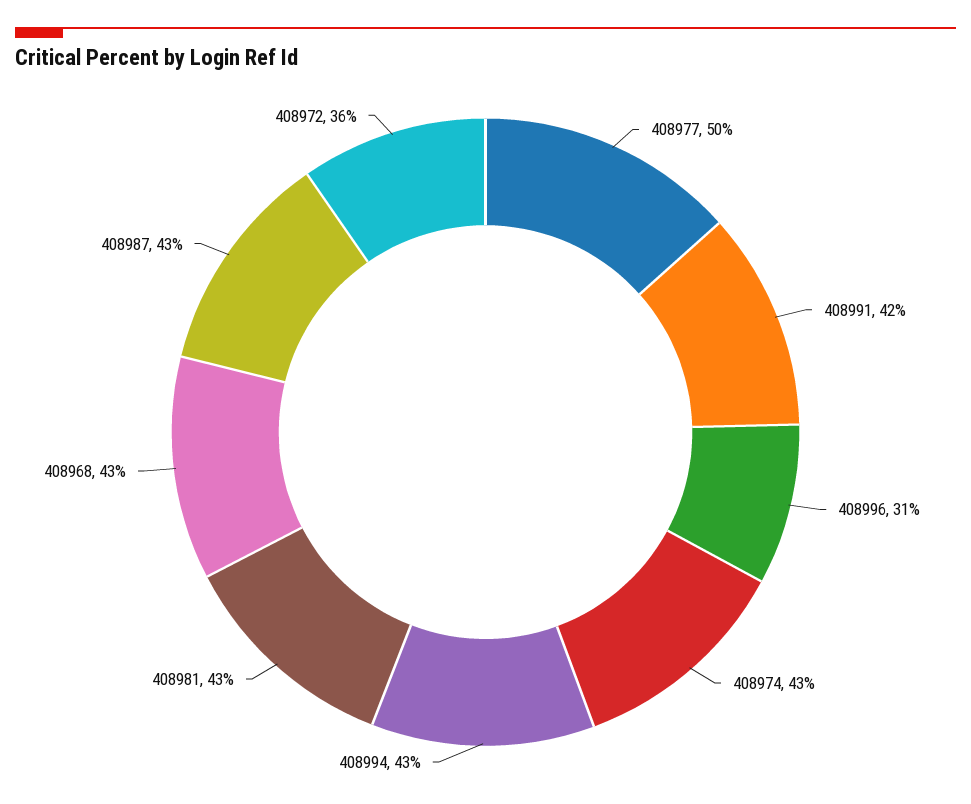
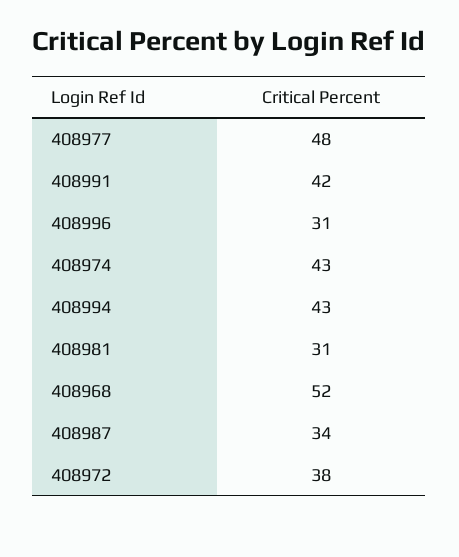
408977: 50 -> 48
408981: 43 -> 31
408968: 43 -> 52
408987: 43 -> 34
408972: 36 -> 38

